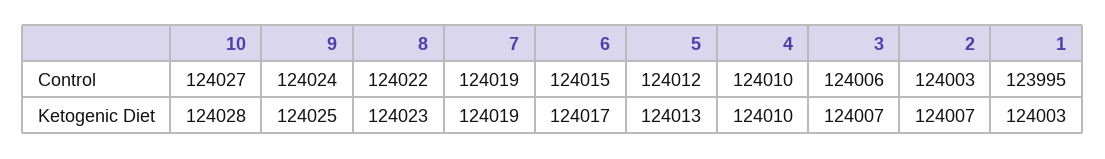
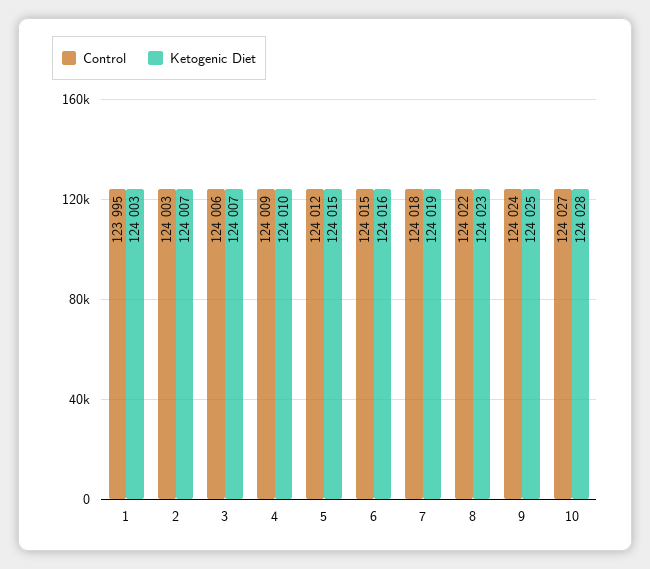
Control, 7: 124019 -> 124018
Control, 4: 124010 -> 124009
Ketogenic Diet, 6: 124017 -> 124016
Ketogenic Diet, 5: 124013 -> 124015

